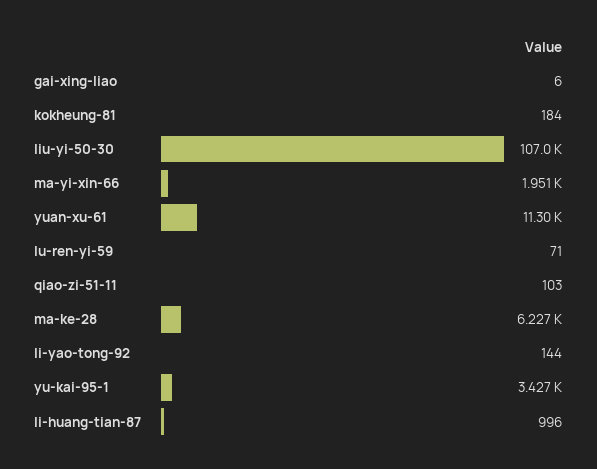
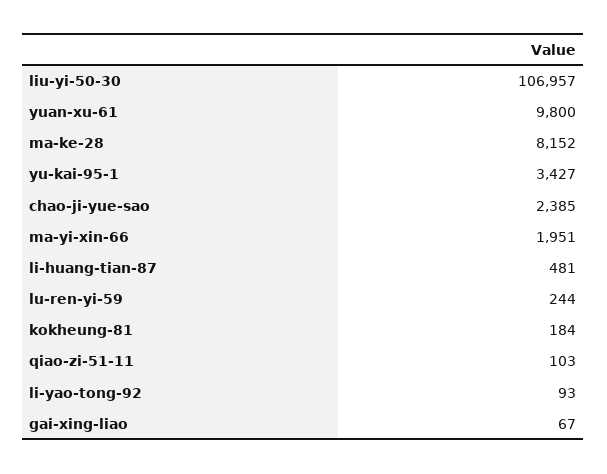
gai-xing-liao: 6 -> 67
yuan-xu-61: 11300 -> 9800
lu-ren-yi-59: 71 -> 244
ma-ke-28: 6227 -> 8152
li-yao-tong-92: 144 -> 93
li-huang-tian-87: 996 -> 481
chao-ji-yue-sao: none -> 2385

